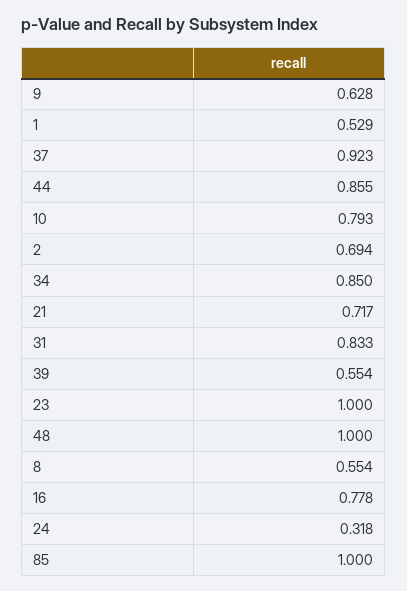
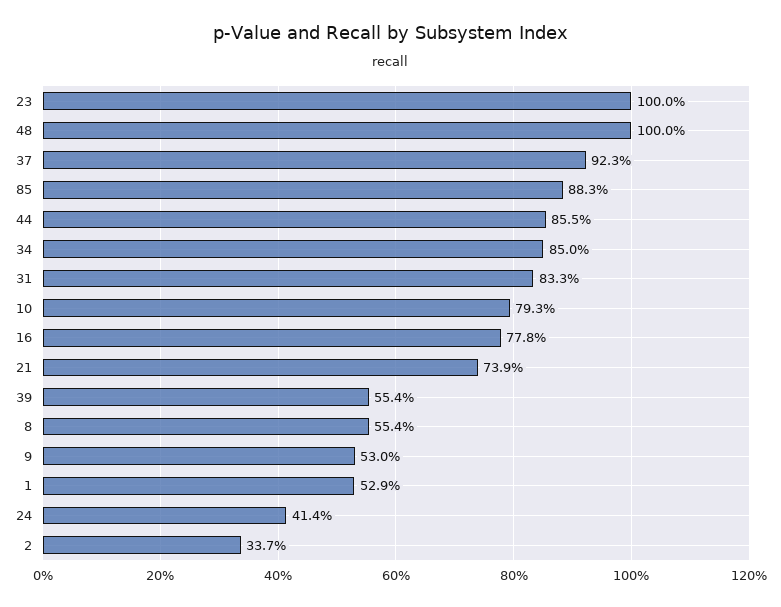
9: 0.628 -> 0.53
2: 0.694 -> 0.337
21: 0.717 -> 0.739
24: 0.318 -> 0.414
85: 1 -> 0.883

